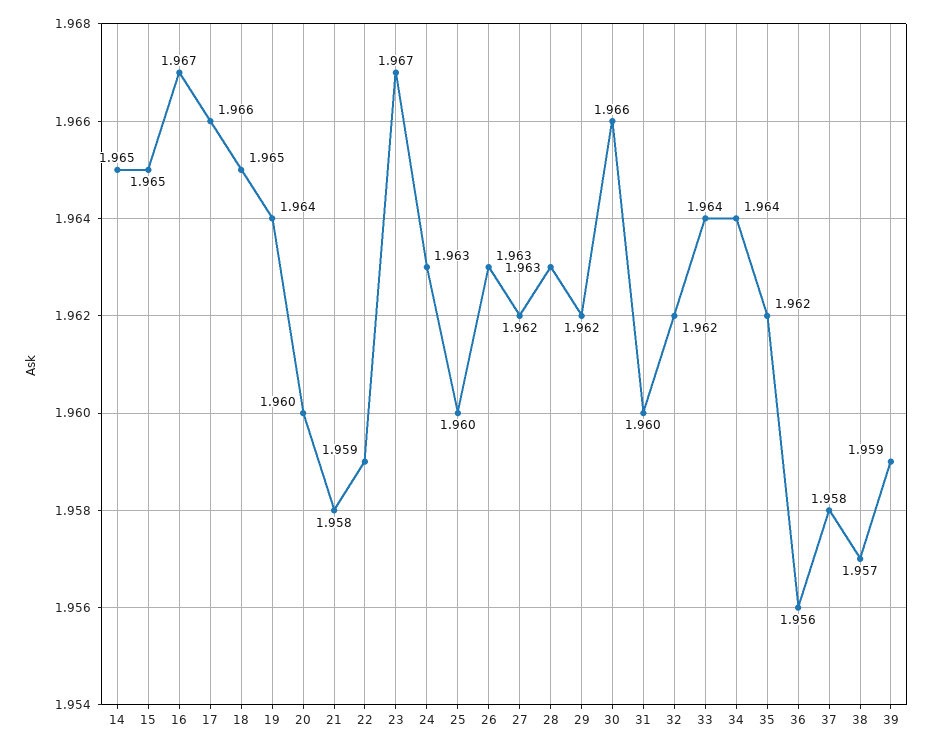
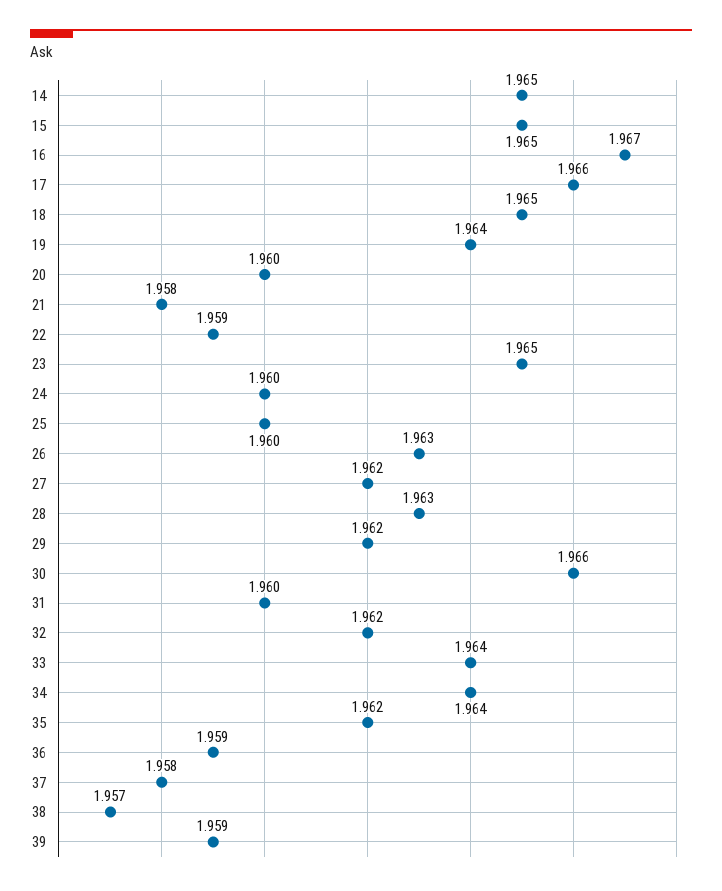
23: 1.967 -> 1.965
24: 1.963 -> 1.96
36: 1.956 -> 1.959

